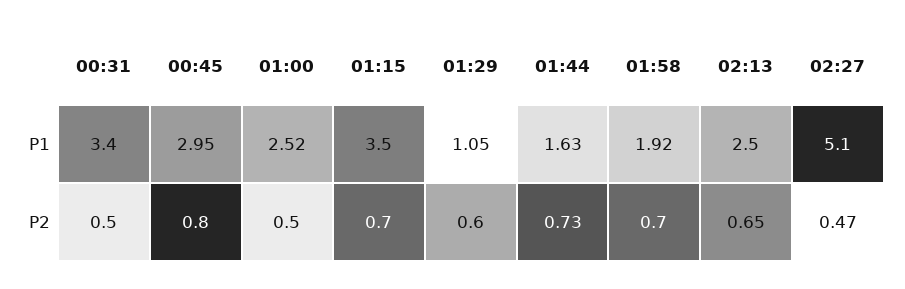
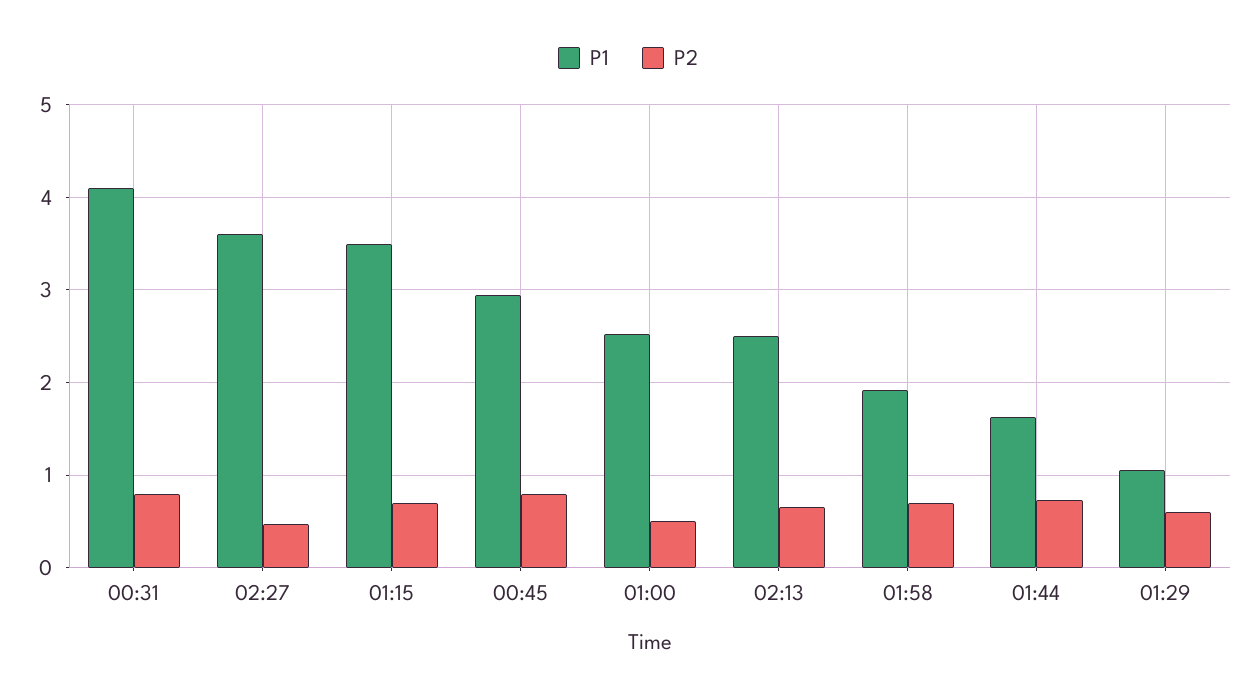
P1, 00:31: 3.4 -> 4.1
P1, 02:27: 5.1 -> 3.6
P2, 00:31: 0.5 -> 0.8

